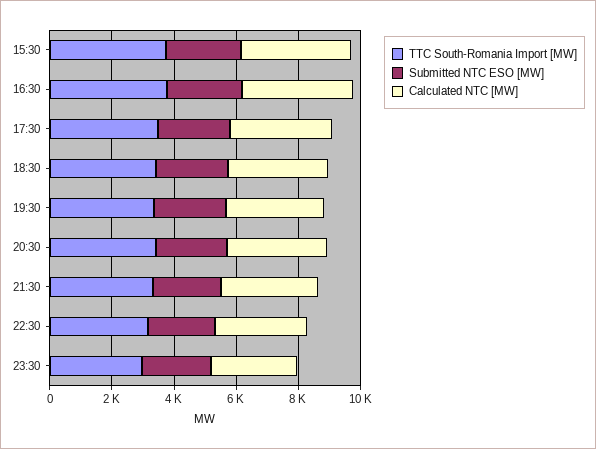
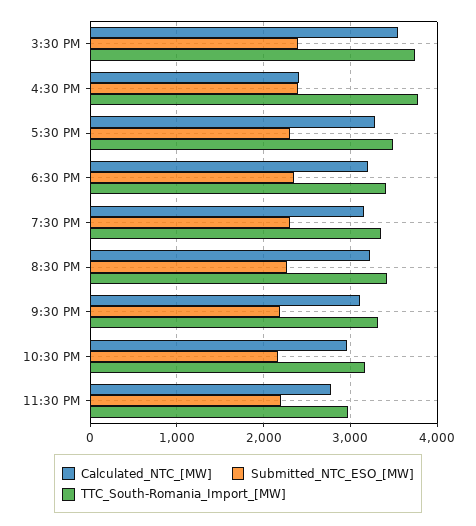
Calculated NTC [MW], 16:30: 3500 -> 2400

